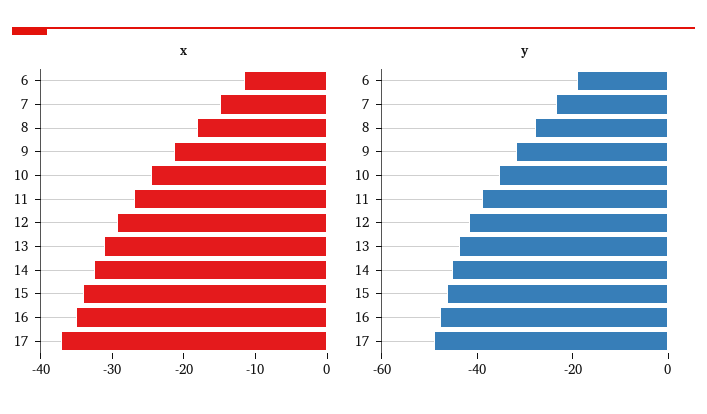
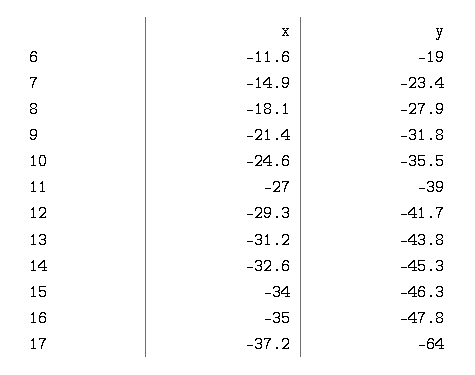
y, 17: -50 -> -64

